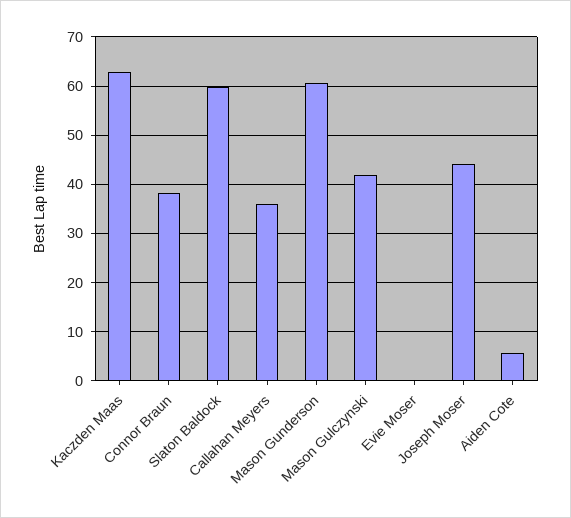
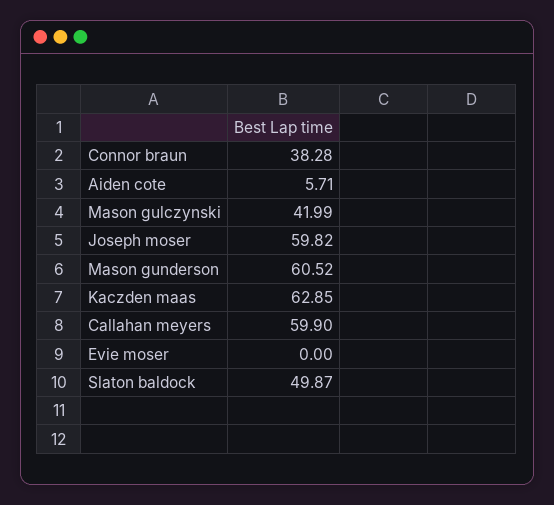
Slaton Baldock: 60 -> 49.87
Callahan Meyers: 36 -> 59.9
Joseph Moser: 44 -> 59.82

